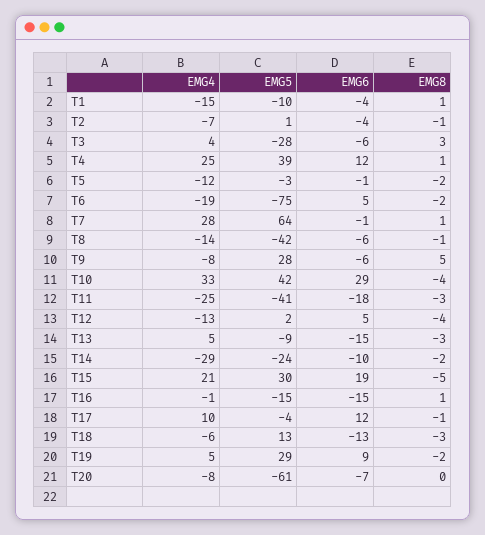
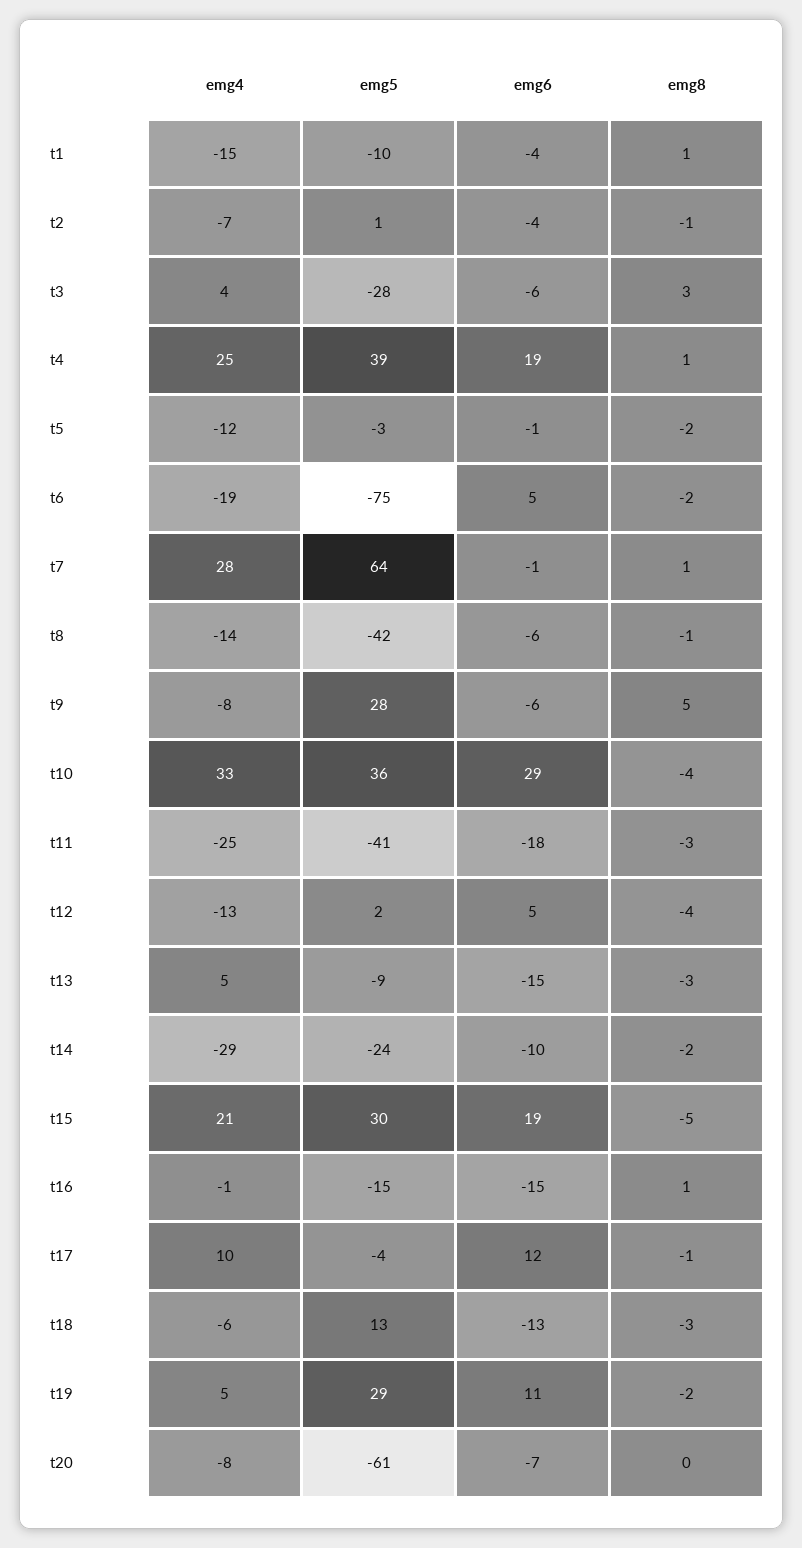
EMG6, T4: 12 -> 19
EMG5, T10: 42 -> 36
EMG6, T19: 9 -> 11

